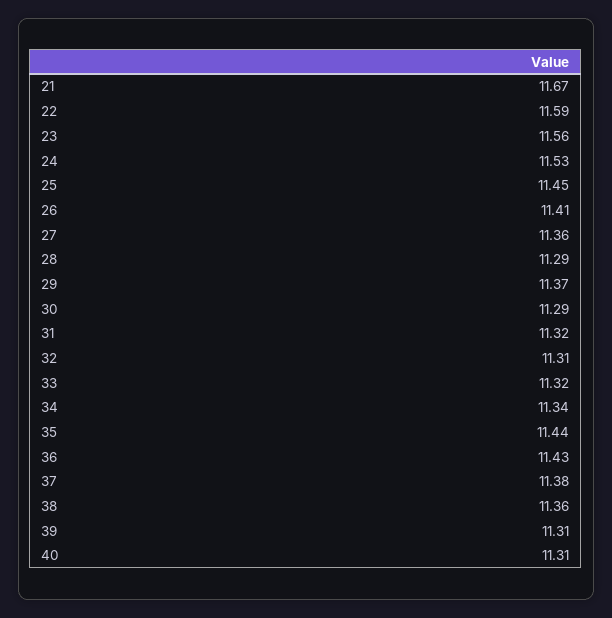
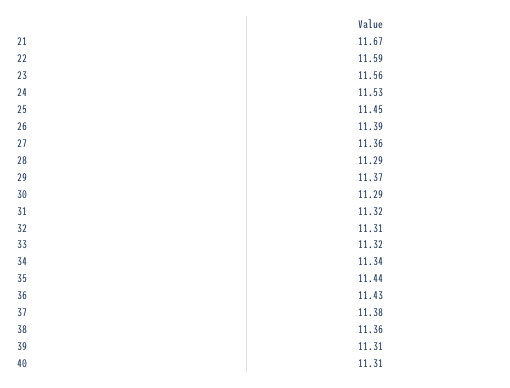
26: 11.41 -> 11.39

